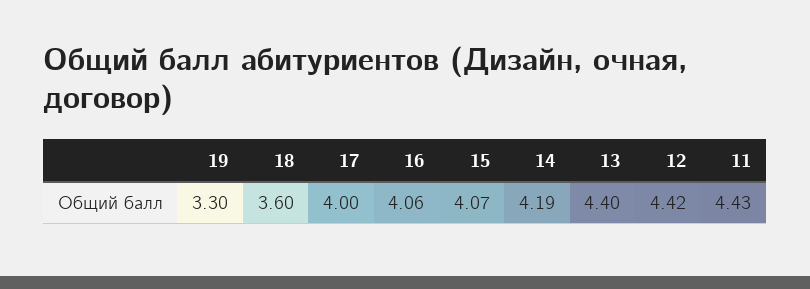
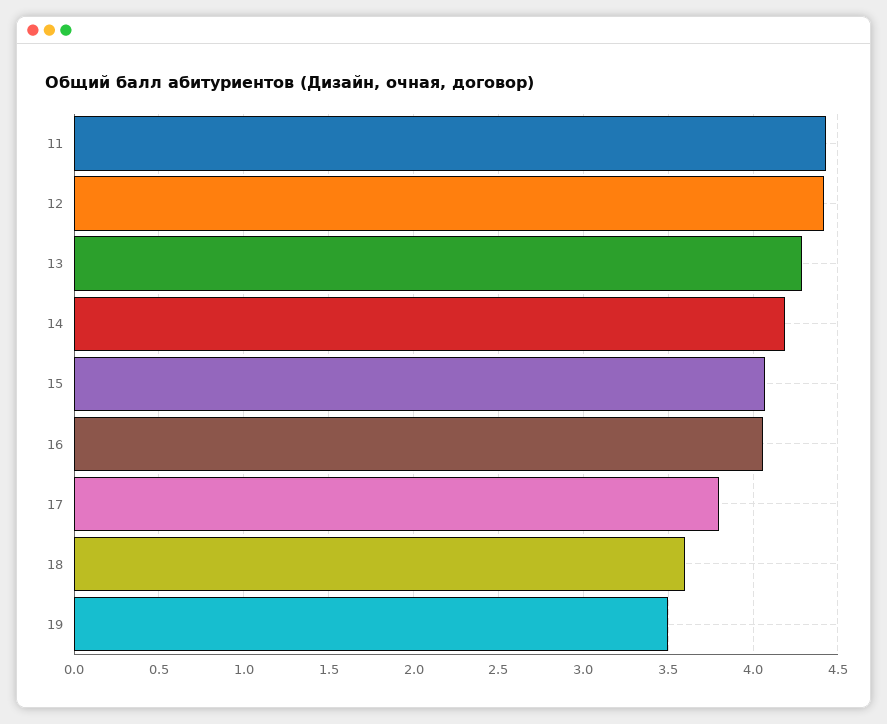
19: 3.3 -> 3.5
17: 4 -> 3.8
13: 4.4 -> 4.3

